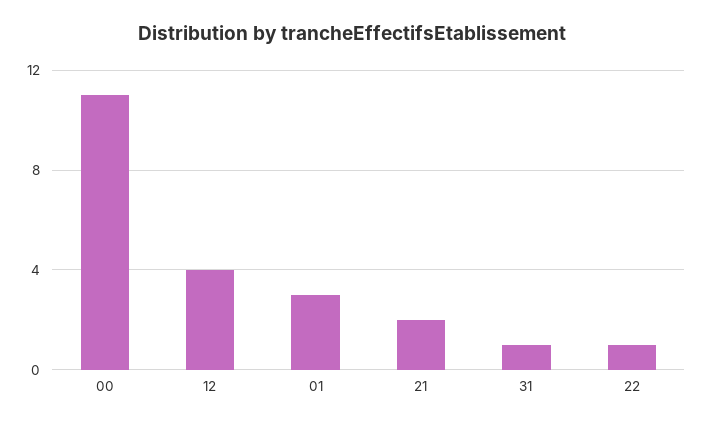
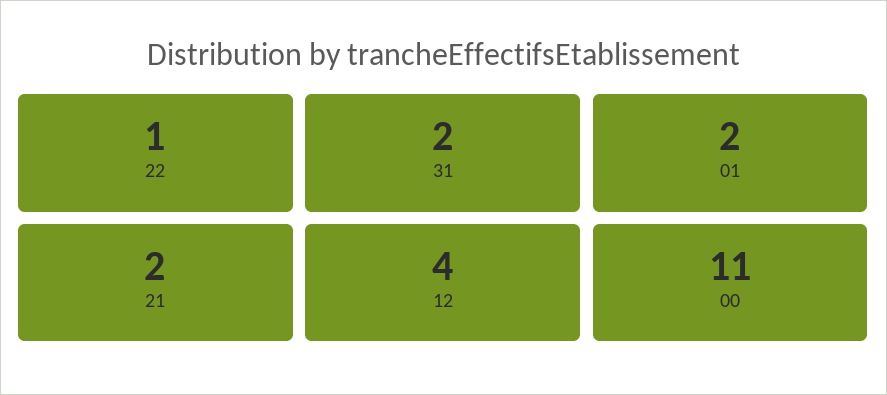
01: 3 -> 2
31: 1 -> 2

